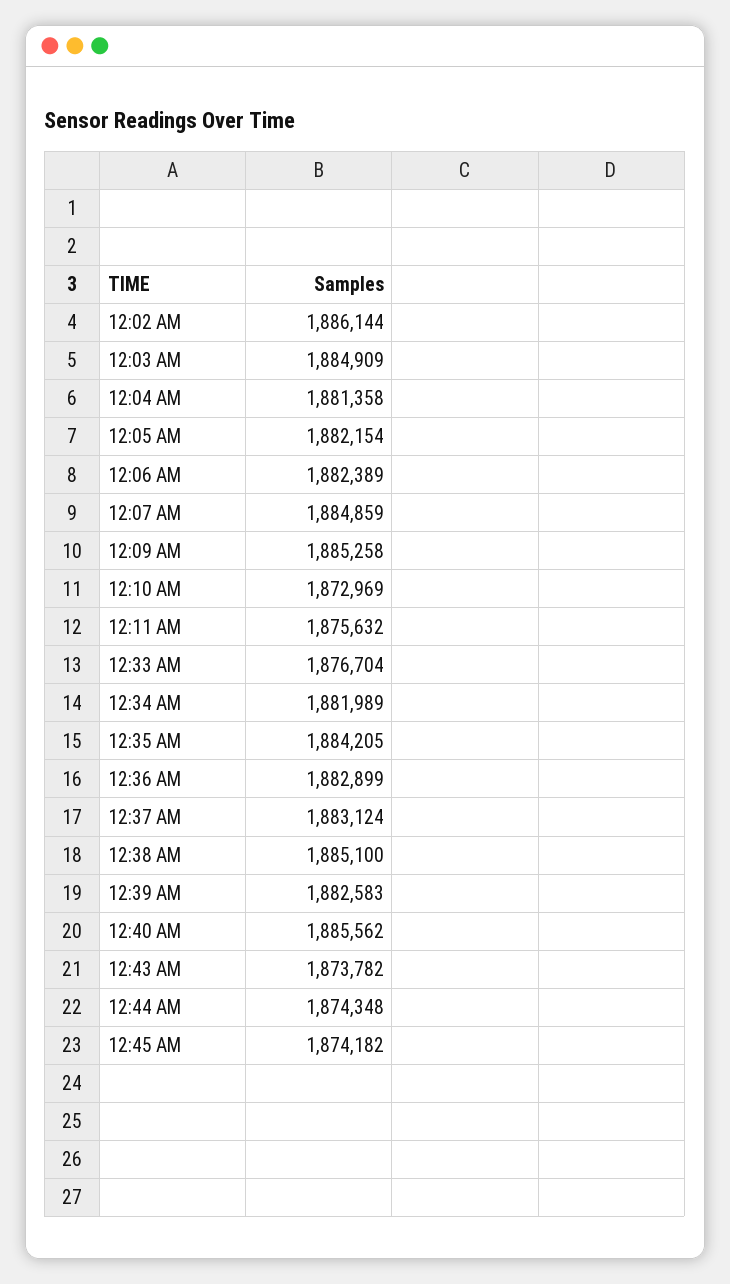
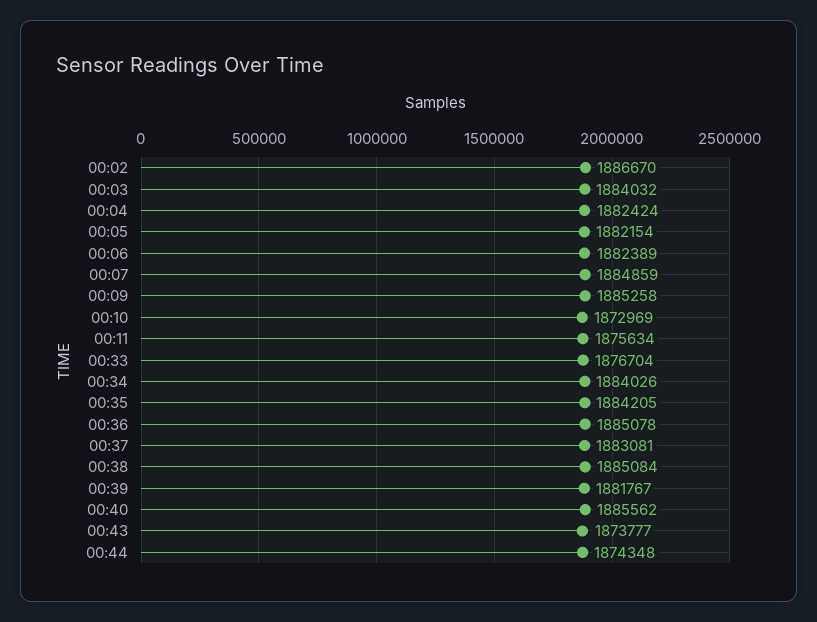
12:02 AM: 1886144 -> 1886670
12:03 AM: 1884909 -> 1884032
12:04 AM: 1881358 -> 1882424
12:11 AM: 1875632 -> 1875634
12:34 AM: 1881989 -> 1884026
12:36 AM: 1882899 -> 1885078
12:37 AM: 1883124 -> 1883081
12:38 AM: 1885100 -> 1885084
12:39 AM: 1882583 -> 1881767
12:43 AM: 1873782 -> 1873777
12:45 AM: 1874182 -> none

